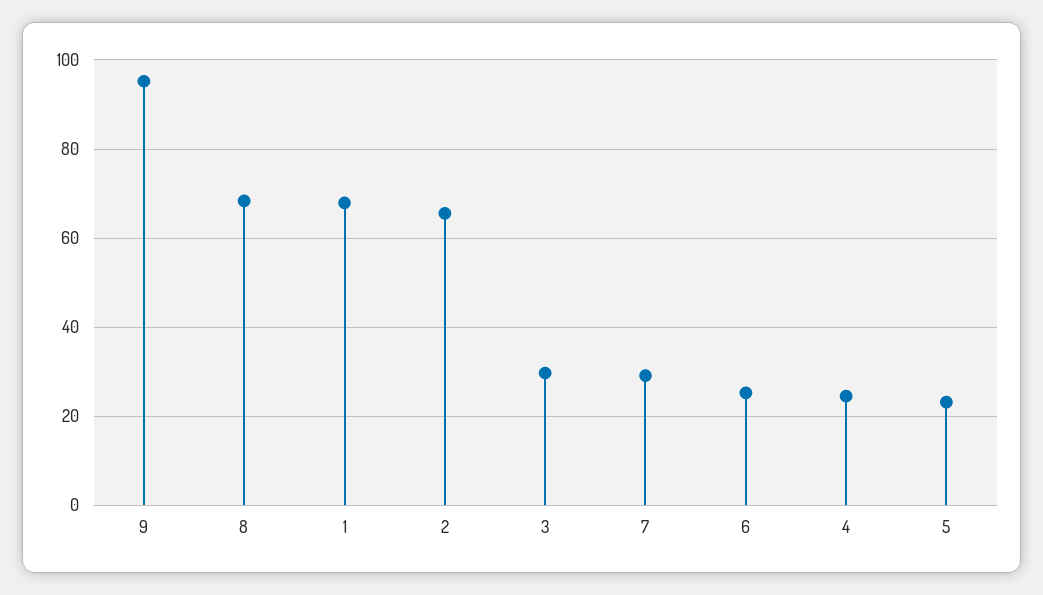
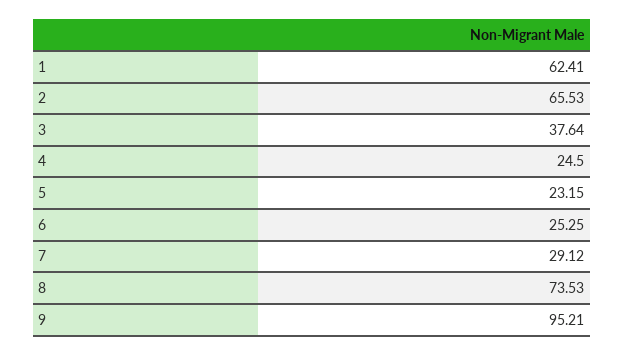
8: 68 -> 73.53
1: 68 -> 62.41
3: 30 -> 37.64

